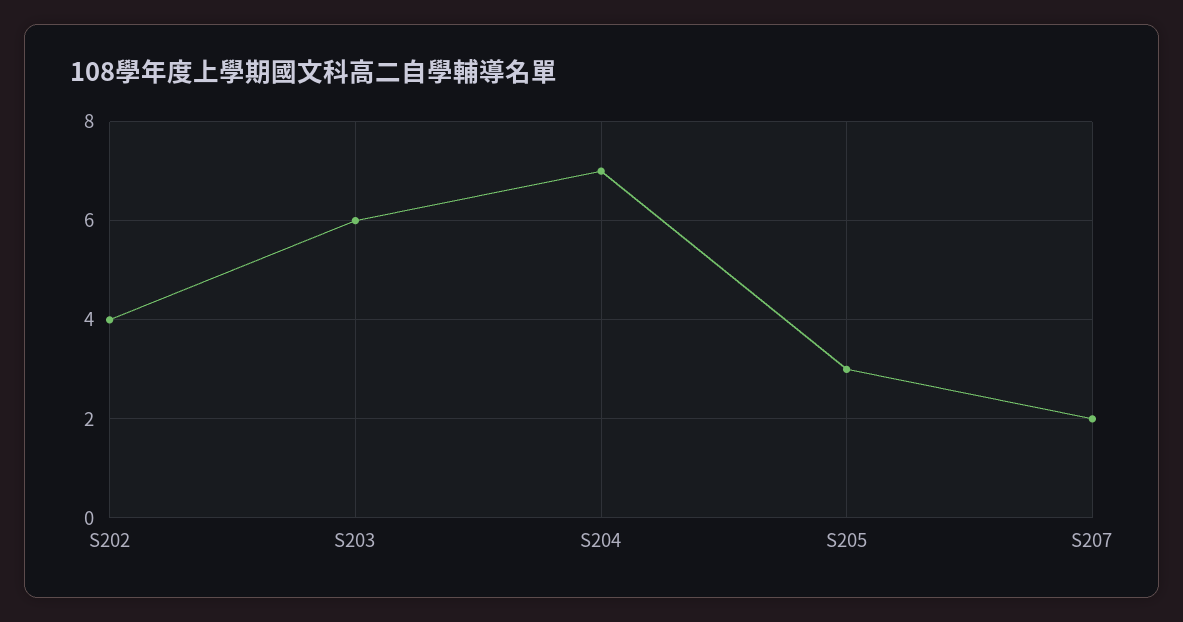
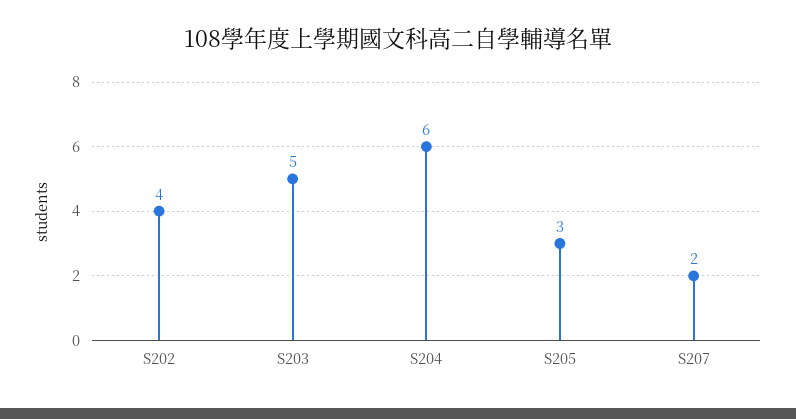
S203: 6 -> 5
S204: 7 -> 6

